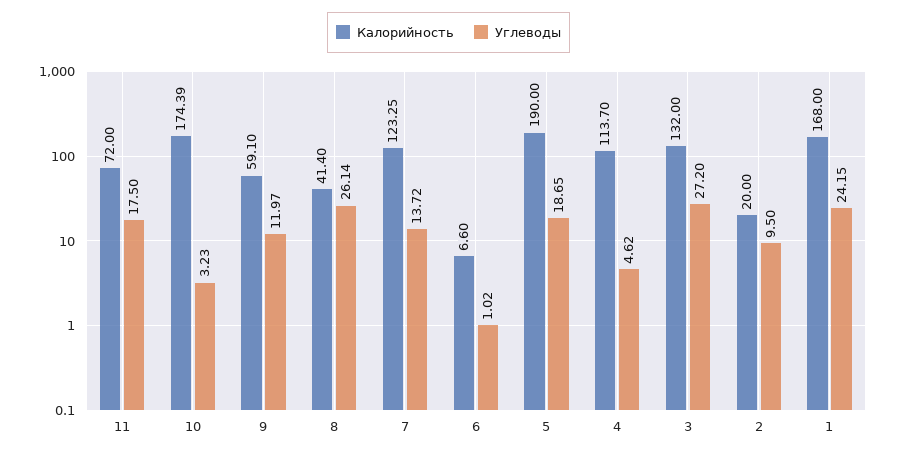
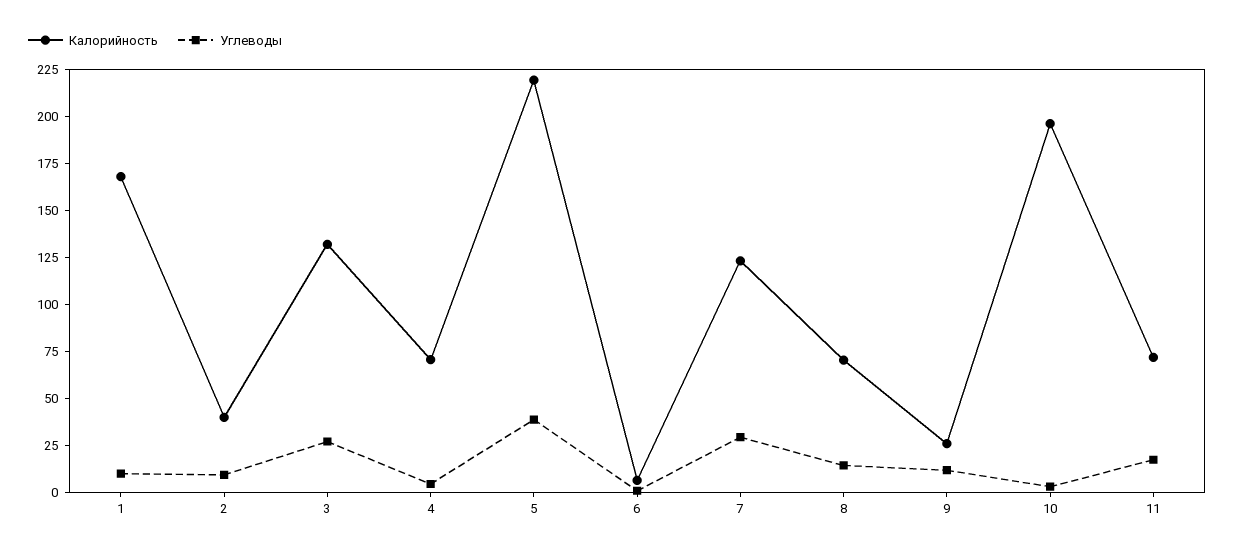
Калорийность, 10: 174.39 -> 195
Калорийность, 9: 59.1 -> 25
Калорийность, 8: 41.4 -> 70
Углеводы, 8: 26.14 -> 15
Углеводы, 7: 13.72 -> 30
Калорийность, 5: 190 -> 220
Углеводы, 5: 18.65 -> 40
Калорийность, 4: 113.7 -> 70
Калорийность, 2: 20 -> 40
Углеводы, 1: 24.15 -> 10

